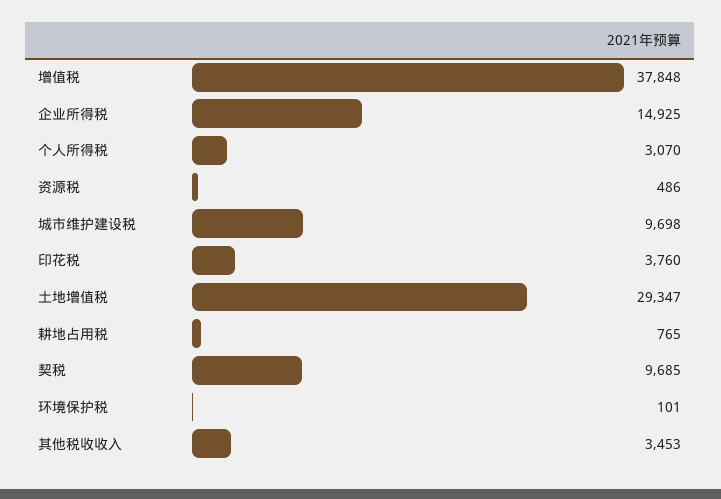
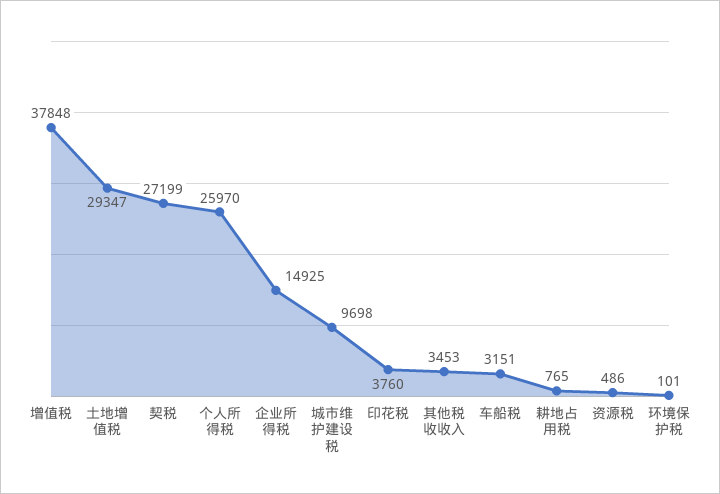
个人所得税: 3070 -> 25970
契税: 9685 -> 27199
车船税: none -> 3151

